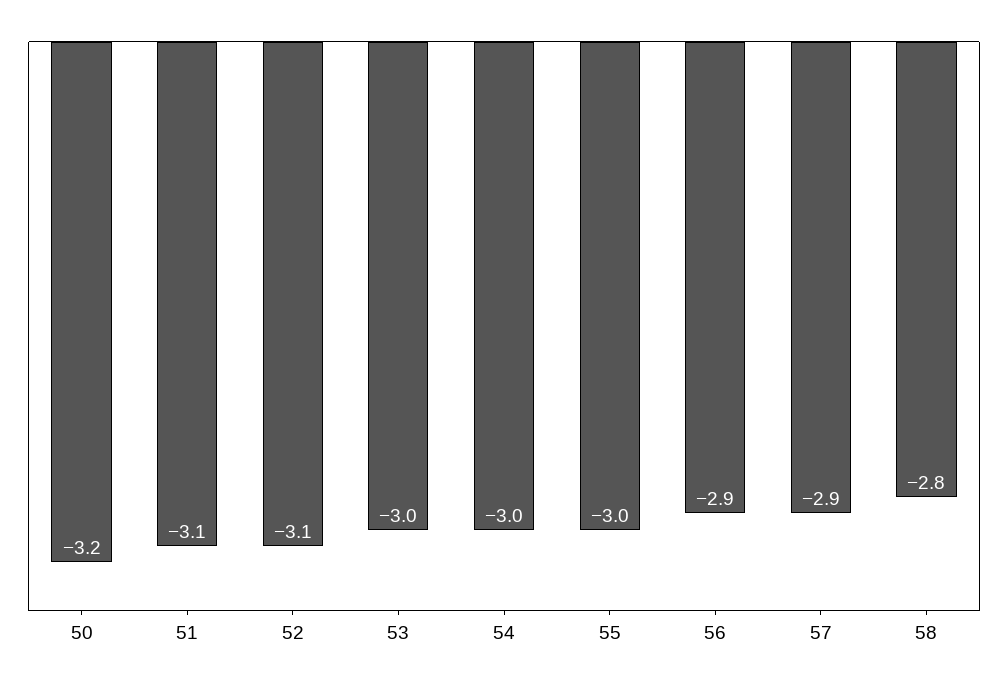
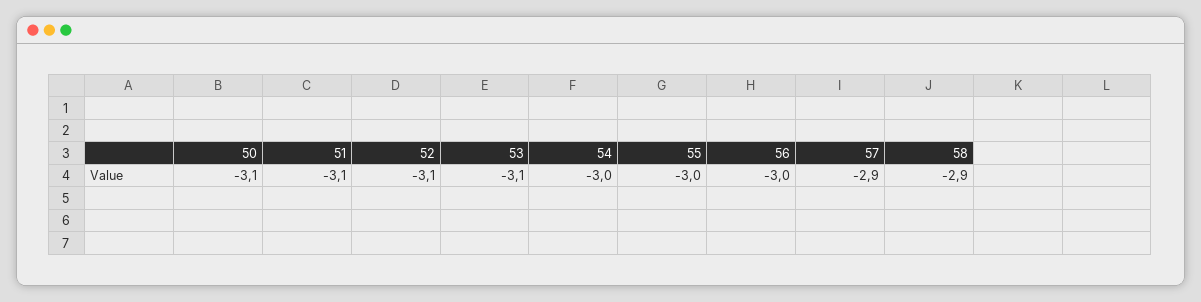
50: -3.2 -> -3.1
53: -3 -> -3.1
56: -2.9 -> -3
58: -2.8 -> -2.9

